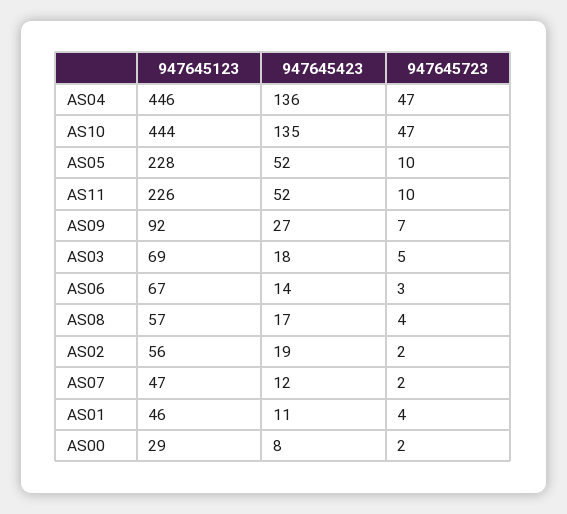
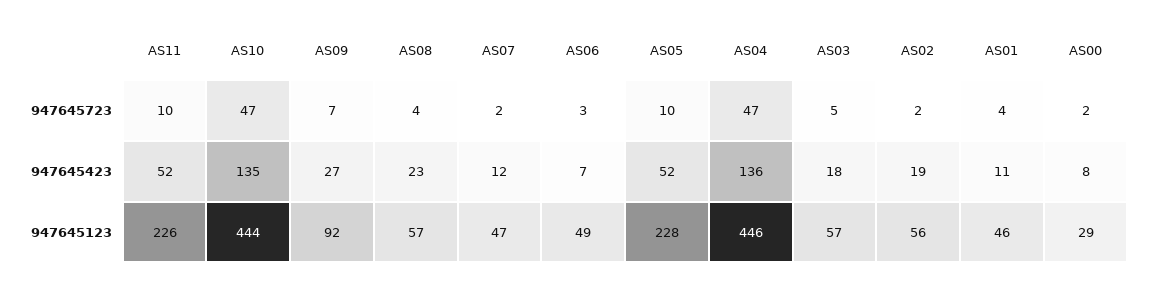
947645123, AS03: 69 -> 57
947645123, AS06: 67 -> 49
947645423, AS06: 14 -> 7
947645423, AS08: 17 -> 23

